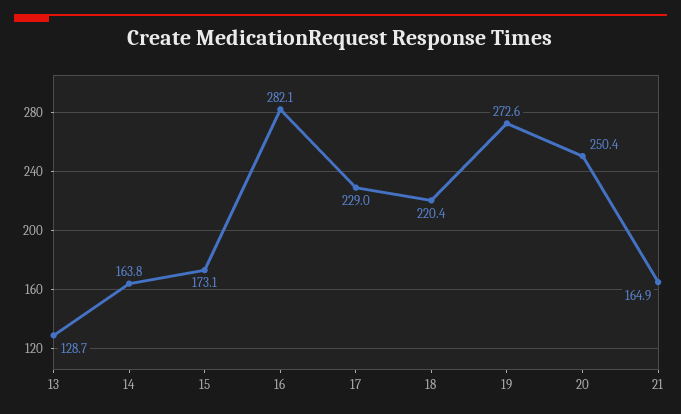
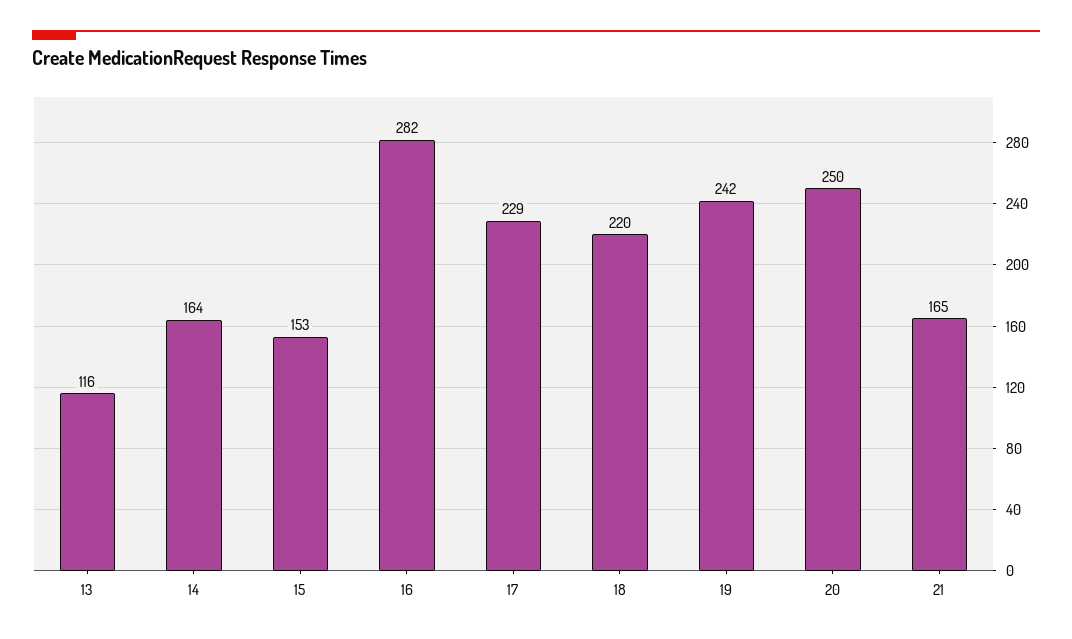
13: 128.7 -> 116
15: 173.1 -> 153
19: 272.6 -> 242

